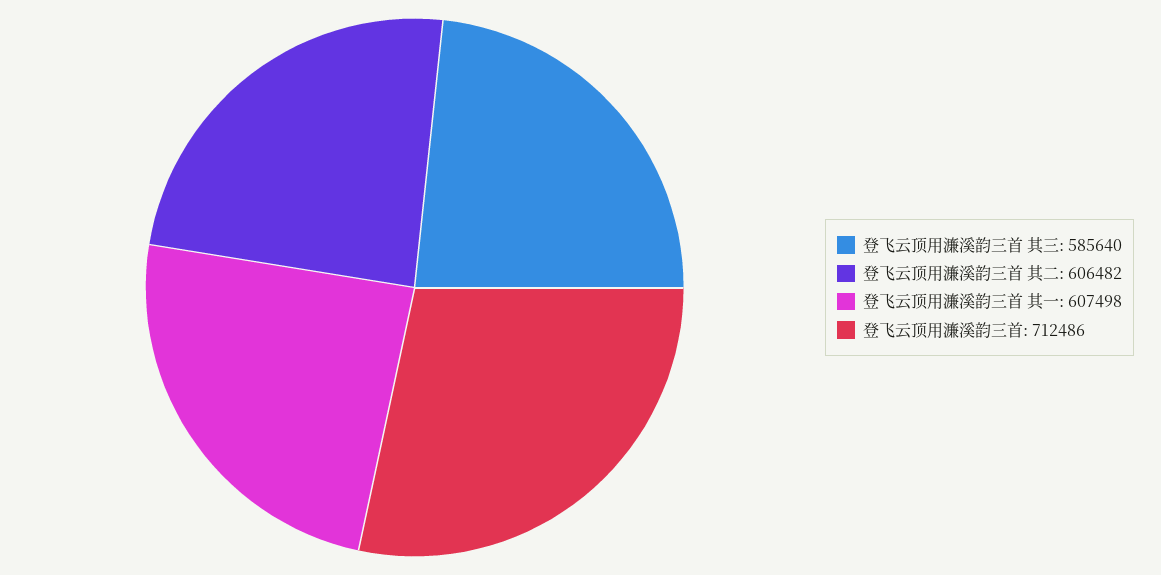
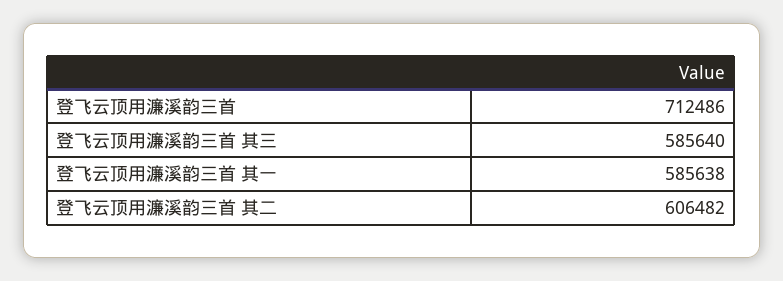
登飞云顶用濂溪韵三首 其一: 607498 -> 585638

